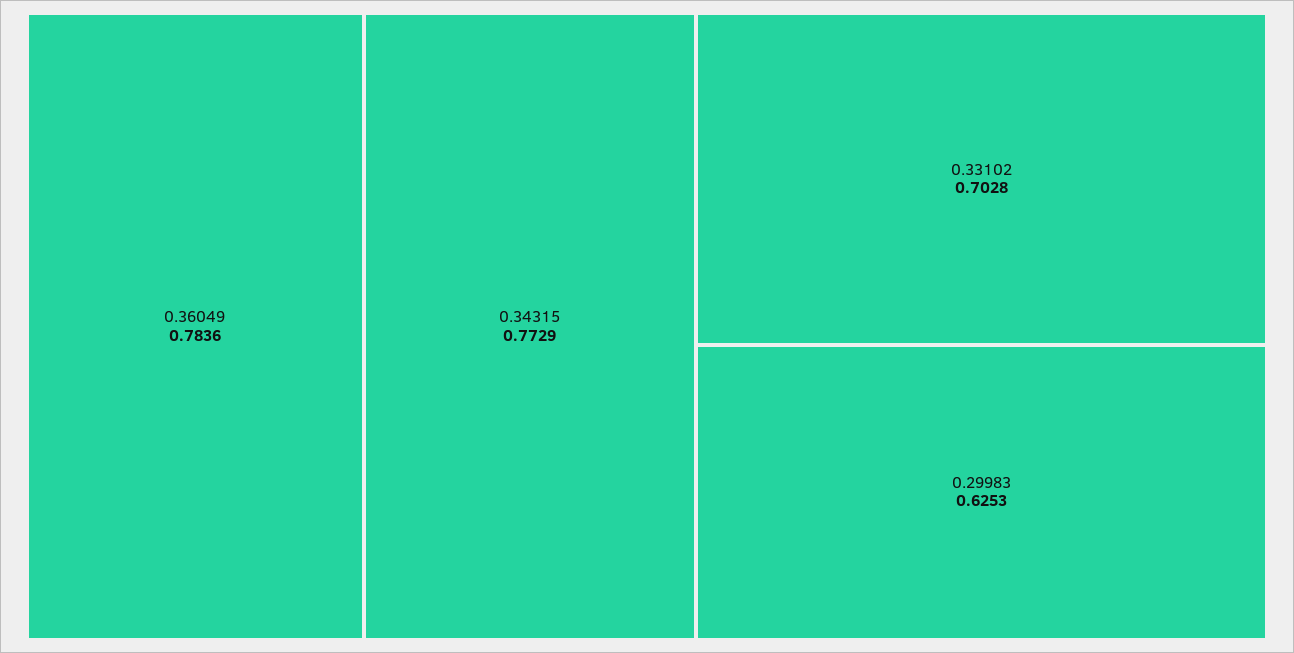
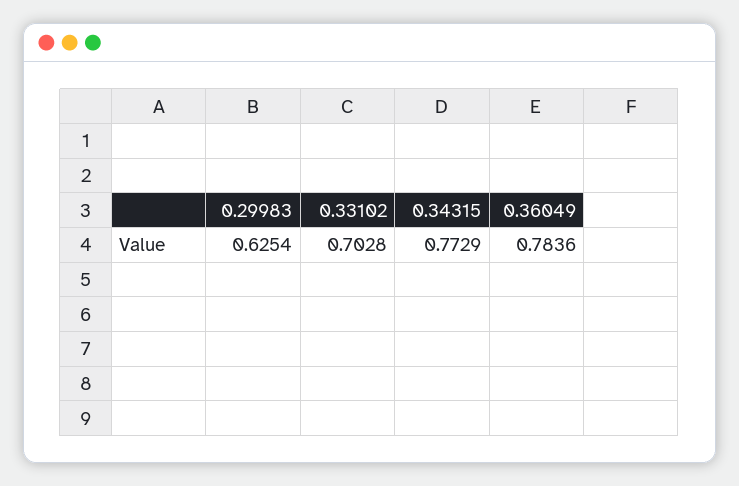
0.29983: 0.6253 -> 0.6254

